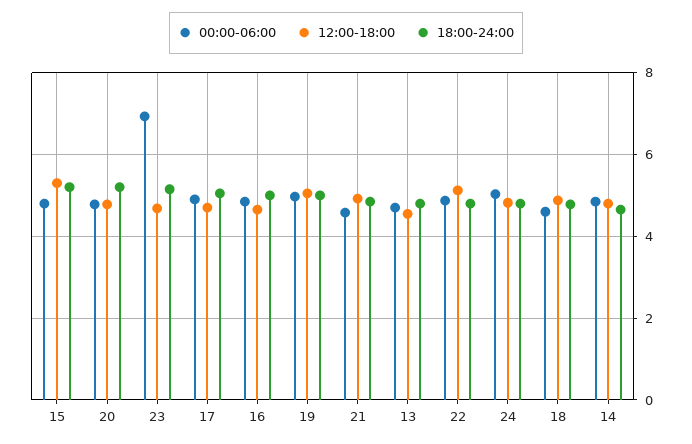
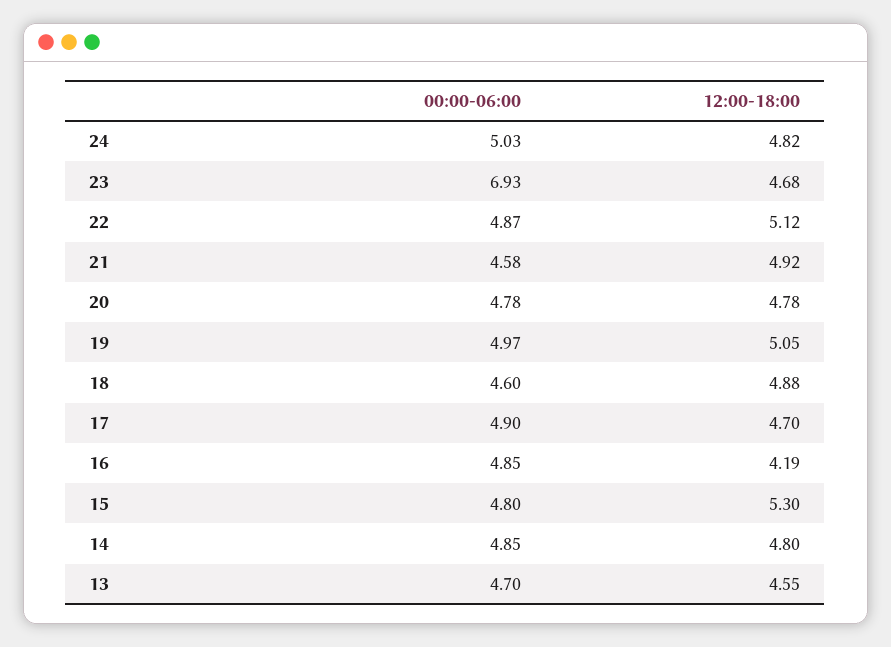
18:00-24:00, 15: 5.2 -> none
18:00-24:00, 20: 5.2 -> none
18:00-24:00, 23: 5.2 -> none
18:00-24:00, 17: 5 -> none
12:00-18:00, 16: 4.6 -> 4.19
18:00-24:00, 16: 5 -> none
18:00-24:00, 19: 5 -> none
18:00-24:00, 21: 4.8 -> none
18:00-24:00, 13: 4.8 -> none
18:00-24:00, 22: 4.8 -> none
18:00-24:00, 24: 4.8 -> none
18:00-24:00, 18: 4.8 -> none
18:00-24:00, 14: 4.6 -> none

